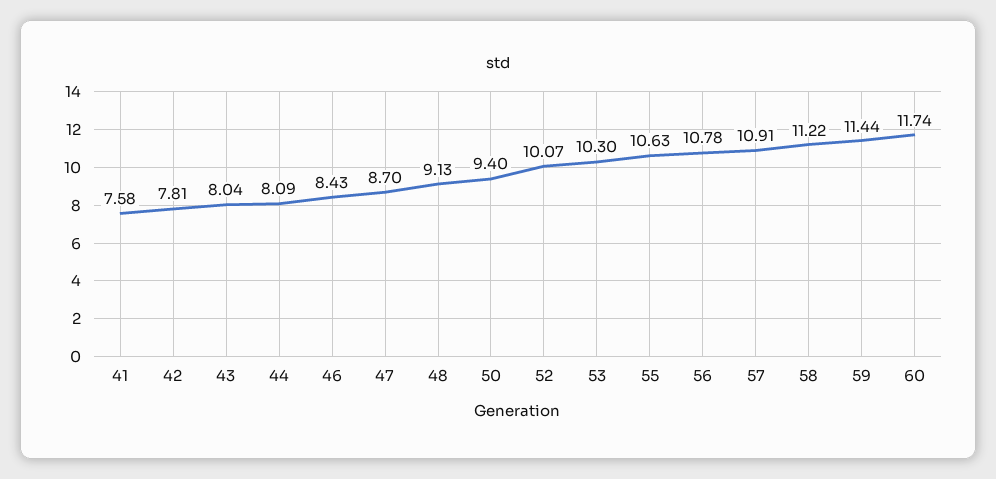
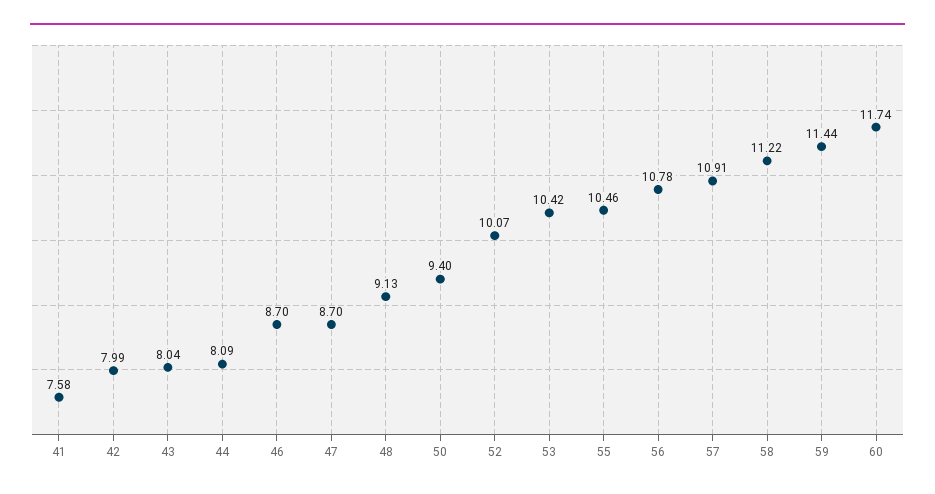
42: 7.81 -> 7.99
46: 8.43 -> 8.7
53: 10.3 -> 10.42
55: 10.63 -> 10.46

